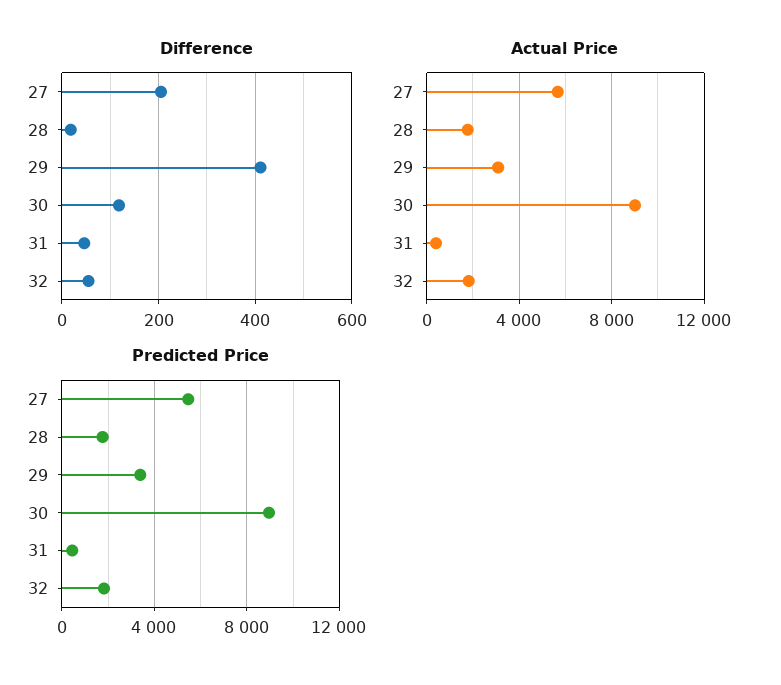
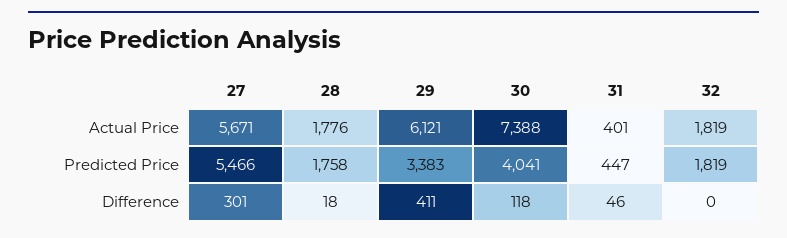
Difference, 27: 200 -> 301
Difference, 32: 60 -> 0
Actual Price, 29: 3000 -> 6121
Actual Price, 30: 9000 -> 7388
Predicted Price, 30: 9000 -> 4041

